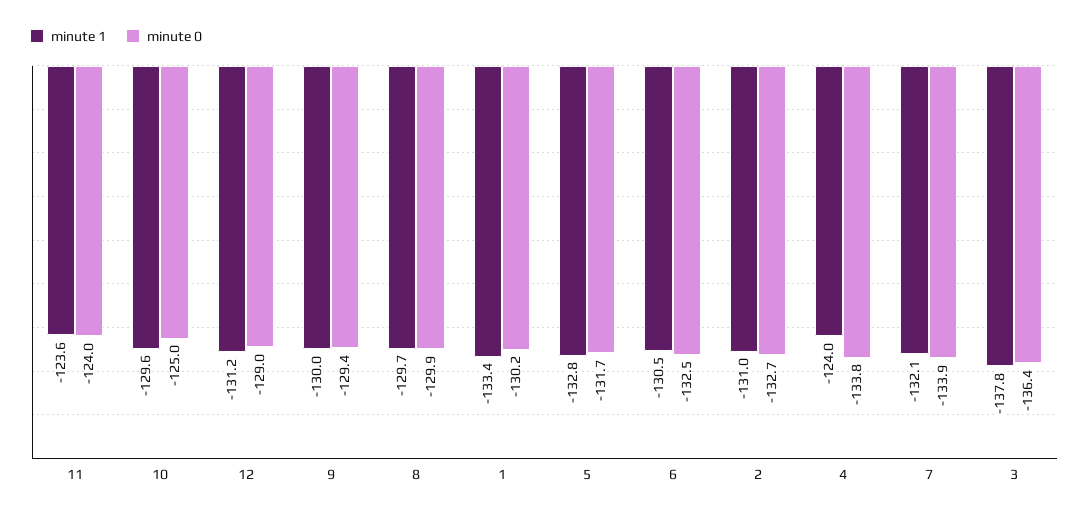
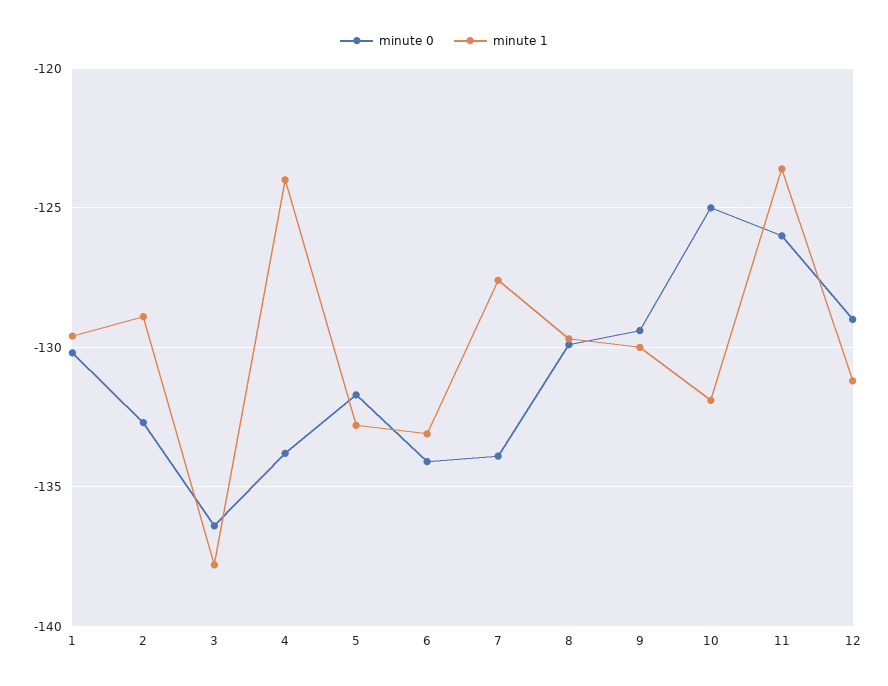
minute 0, 11: -124 -> -126
minute 1, 10: -129.6 -> -132
minute 1, 1: -133.4 -> -129.5
minute 1, 6: -130.5 -> -133
minute 0, 6: -132.5 -> -134
minute 1, 2: -131 -> -129
minute 1, 7: -132.1 -> -127.5

